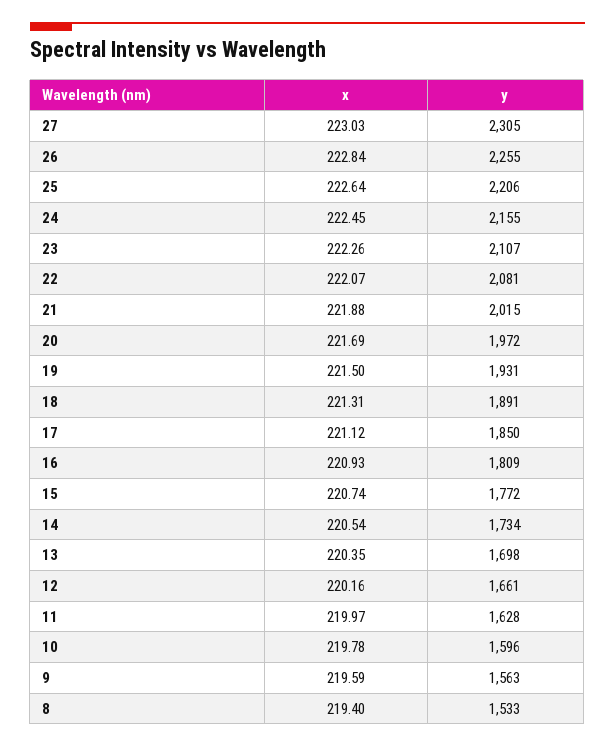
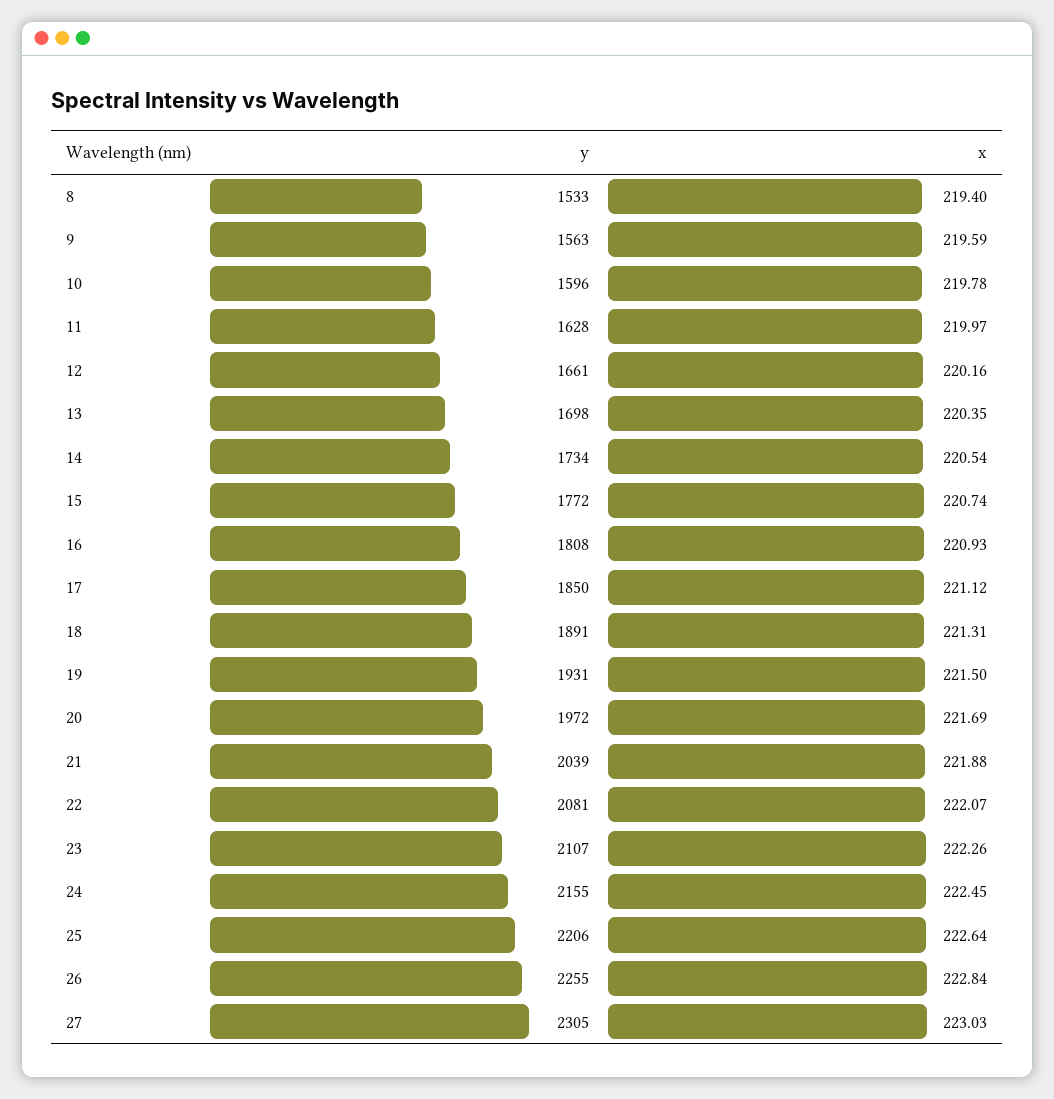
y, 21: 2015 -> 2039
y, 16: 1809 -> 1808

